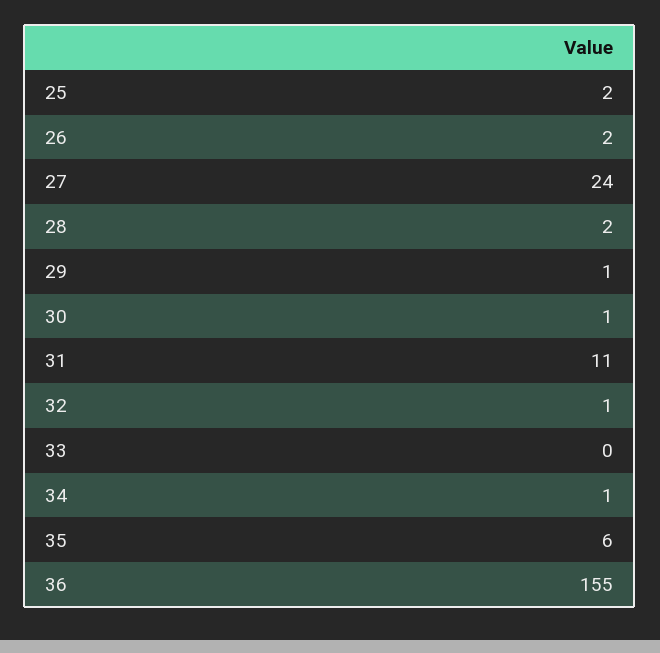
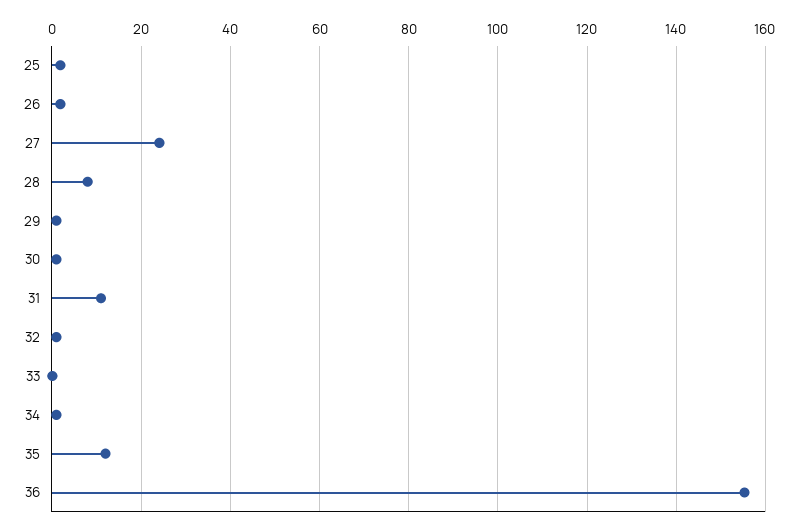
28: 2 -> 8
35: 6 -> 12

